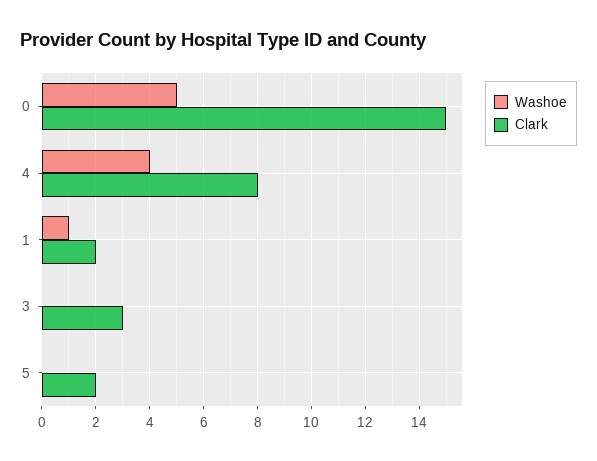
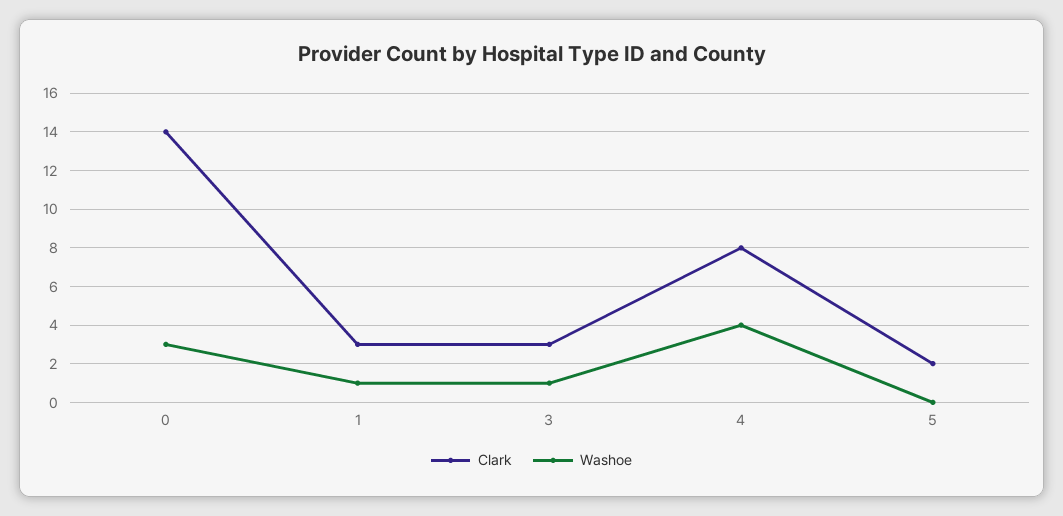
Washoe, 0: 5 -> 3
Clark, 0: 15 -> 14
Clark, 1: 2 -> 3
Washoe, 3: 0 -> 1

